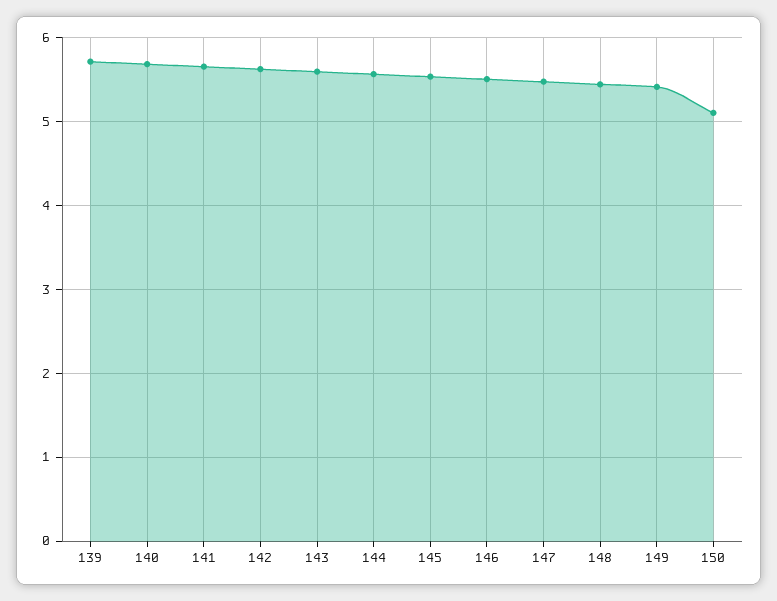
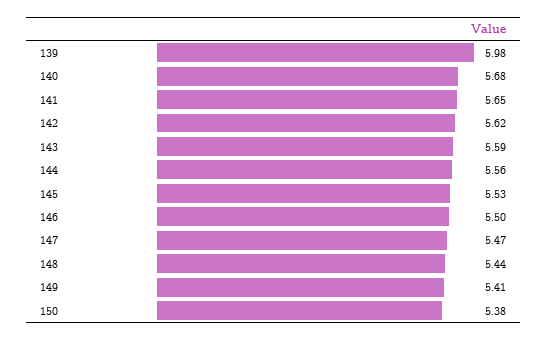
139: 5.7 -> 5.98
150: 5.1 -> 5.38

